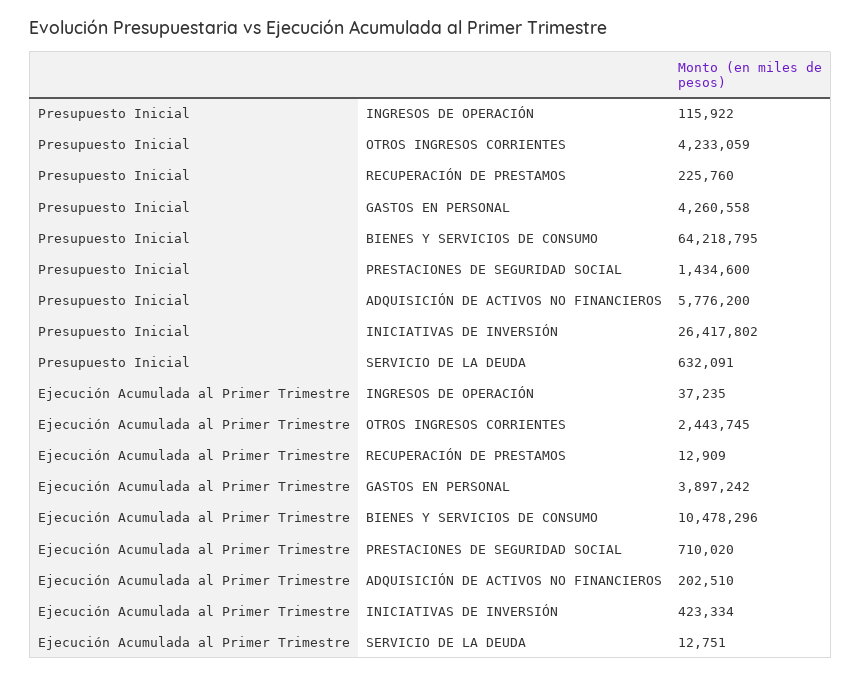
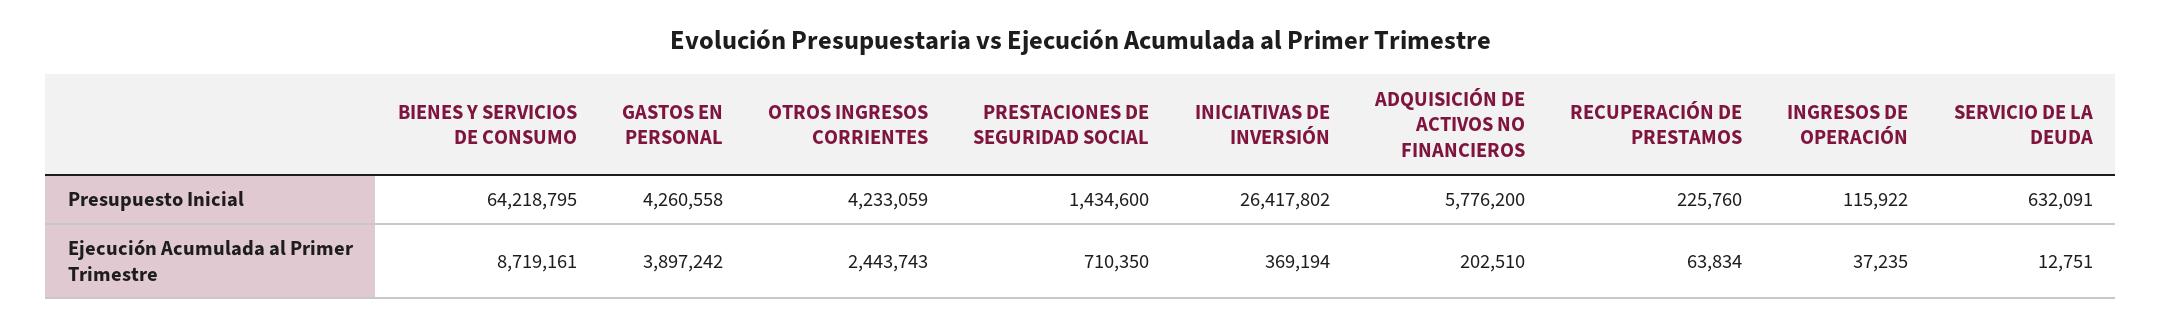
Ejecución Acumulada al Primer Trimestre, OTROS INGRESOS CORRIENTES: 2443745 -> 2443743
Ejecución Acumulada al Primer Trimestre, RECUPERACIÓN DE PRESTAMOS: 12909 -> 63834
Ejecución Acumulada al Primer Trimestre, BIENES Y SERVICIOS DE CONSUMO: 10478296 -> 8719161
Ejecución Acumulada al Primer Trimestre, PRESTACIONES DE SEGURIDAD SOCIAL: 710020 -> 710350
Ejecución Acumulada al Primer Trimestre, INICIATIVAS DE INVERSIÓN: 423334 -> 369194

